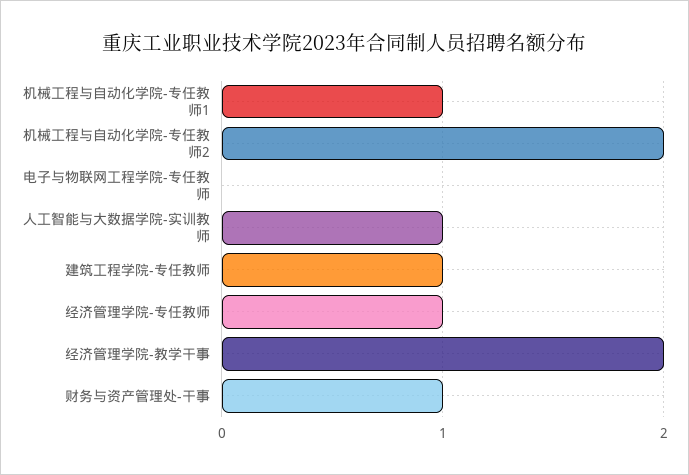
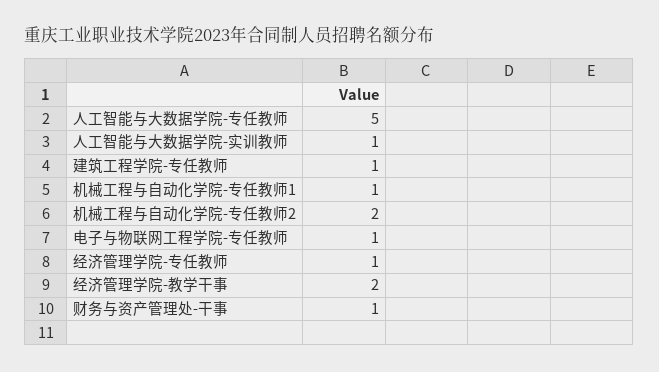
电子与物联网工程学院-专任教师: 0 -> 1
人工智能与大数据学院-专任教师: none -> 5

